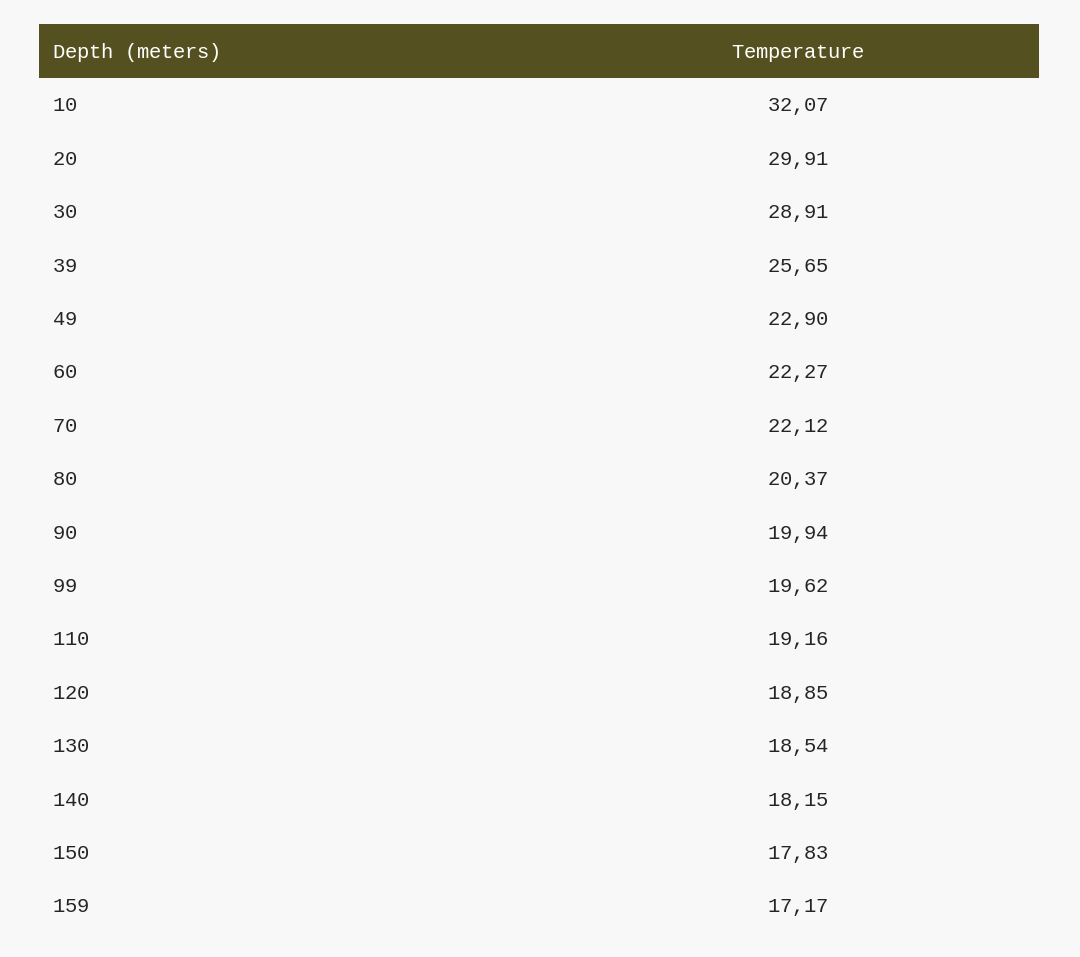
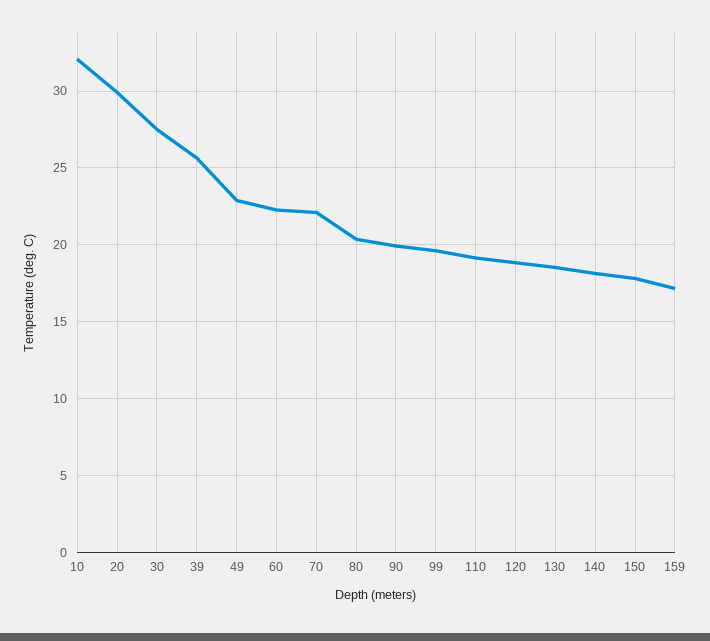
30: 28.91 -> 27.5

